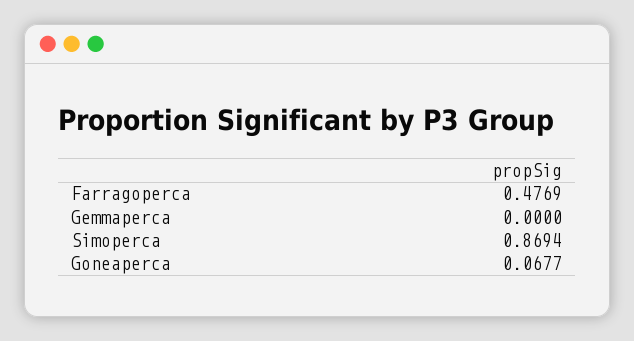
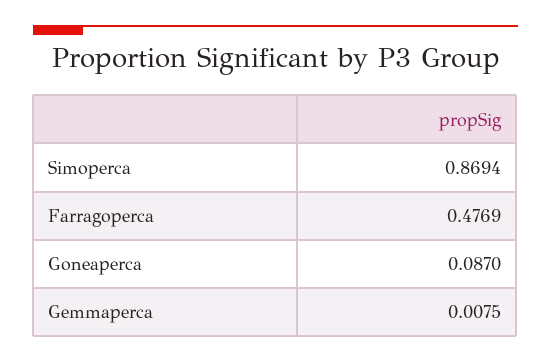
Gemmaperca: 0 -> 0.0075
Goneaperca: 0.0677 -> 0.087

